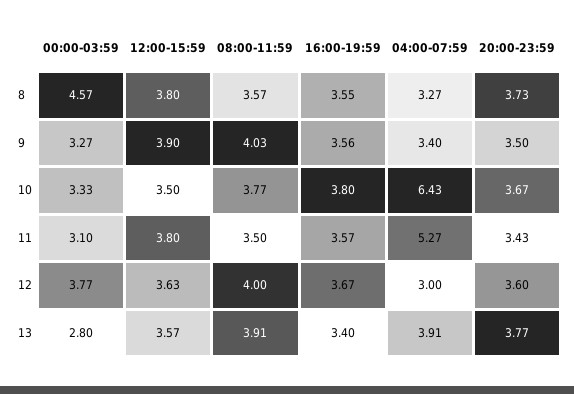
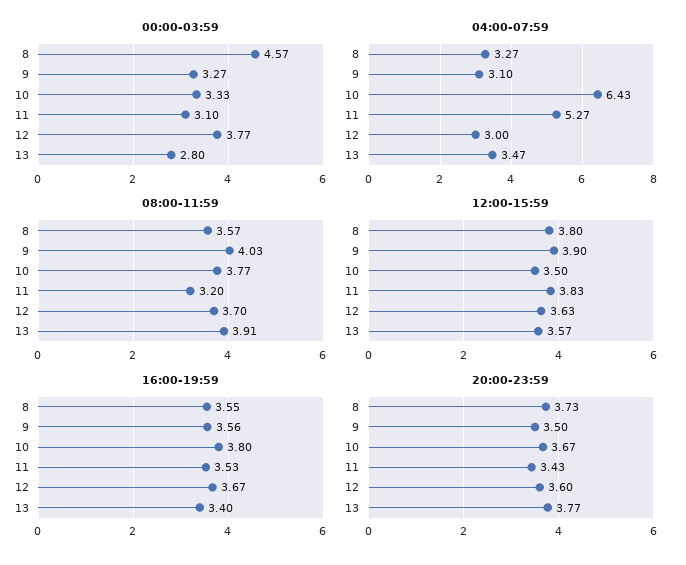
04:00-07:59, 9: 3.4 -> 3.1
12:00-15:59, 11: 3.8 -> 3.83
08:00-11:59, 11: 3.5 -> 3.2
16:00-19:59, 11: 3.57 -> 3.53
08:00-11:59, 12: 4 -> 3.7
04:00-07:59, 13: 3.91 -> 3.47

